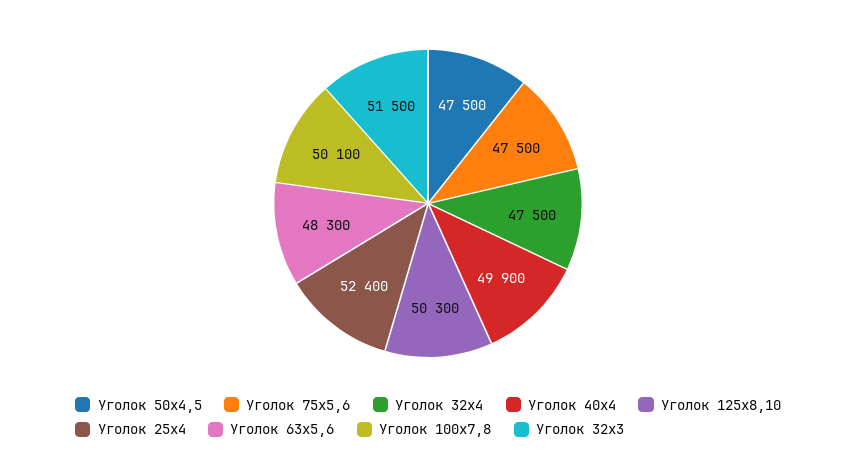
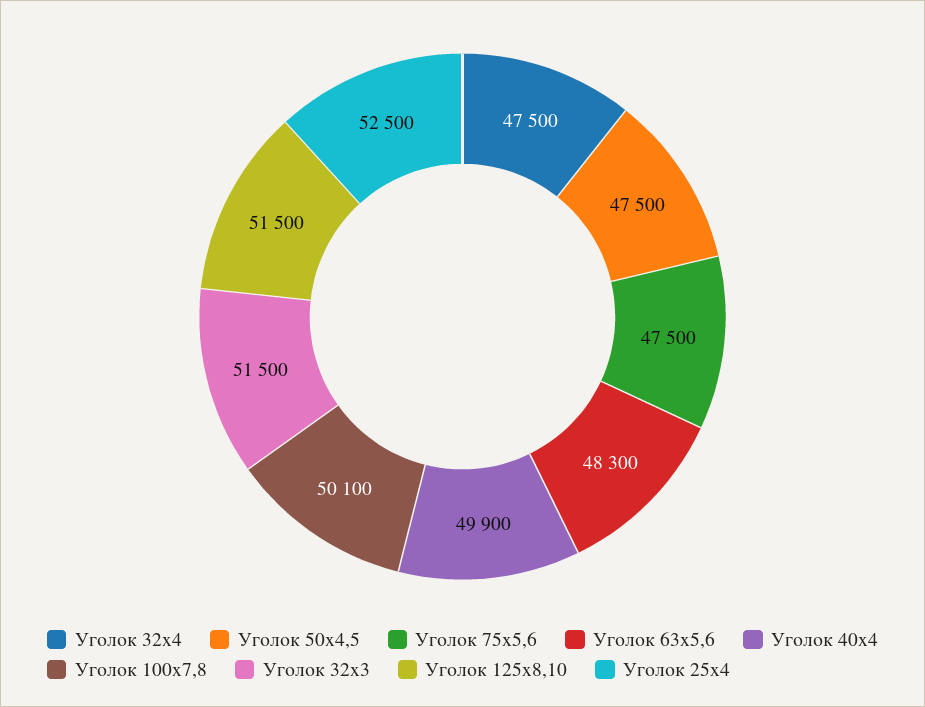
Уголок 125х8,10: 50300 -> 51500
Уголок 25х4: 52400 -> 52500

